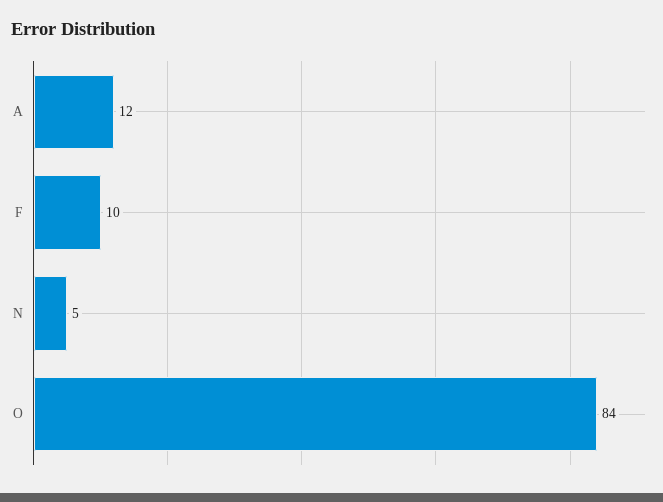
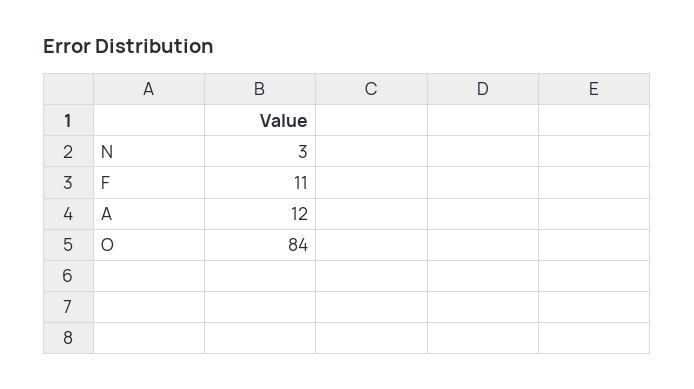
F: 10 -> 11
N: 5 -> 3

